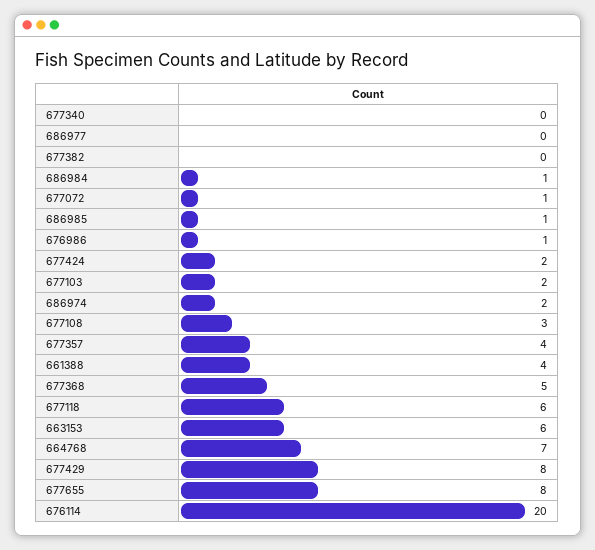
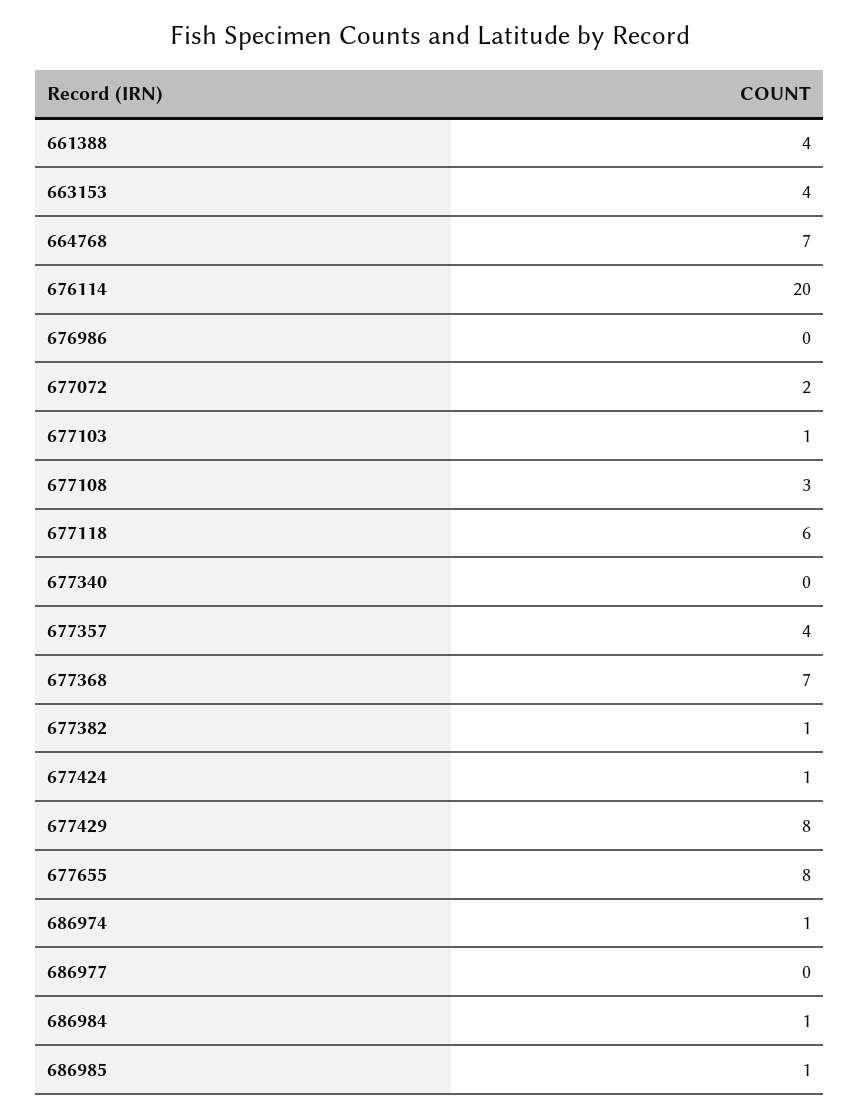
677382: 0 -> 1
677072: 1 -> 2
676986: 1 -> 0
677424: 2 -> 1
677103: 2 -> 1
686974: 2 -> 1
677368: 5 -> 7
663153: 6 -> 4

